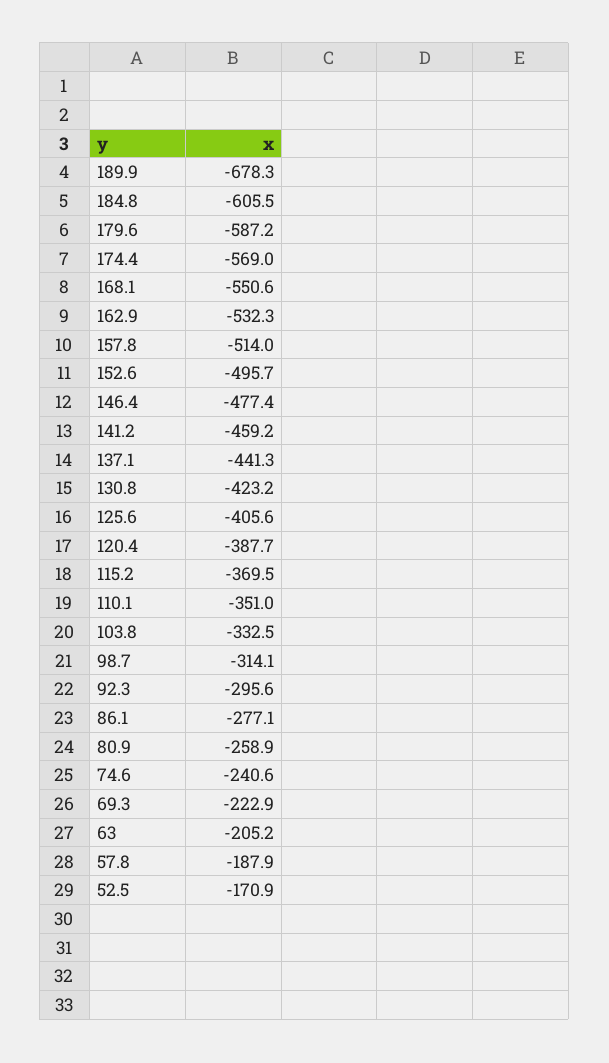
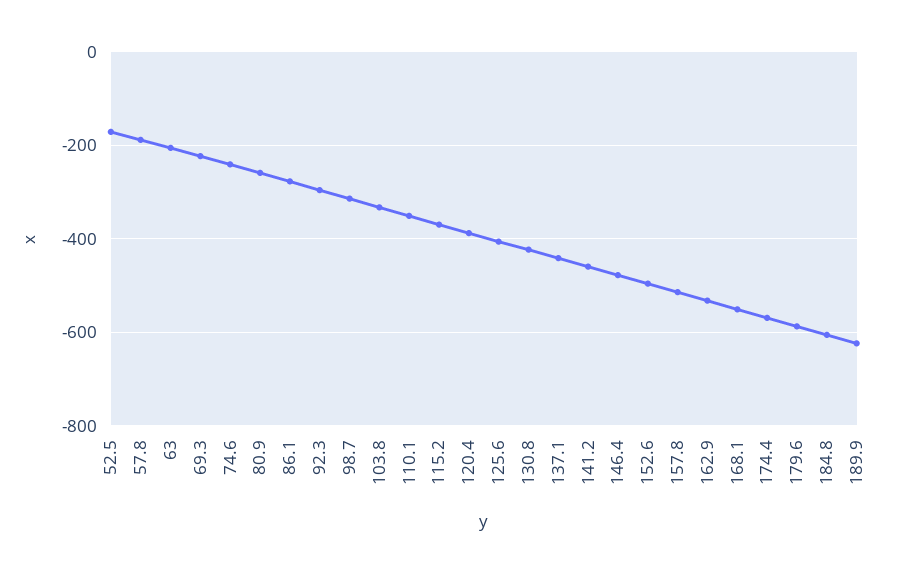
189.9: -678.3 -> -620

